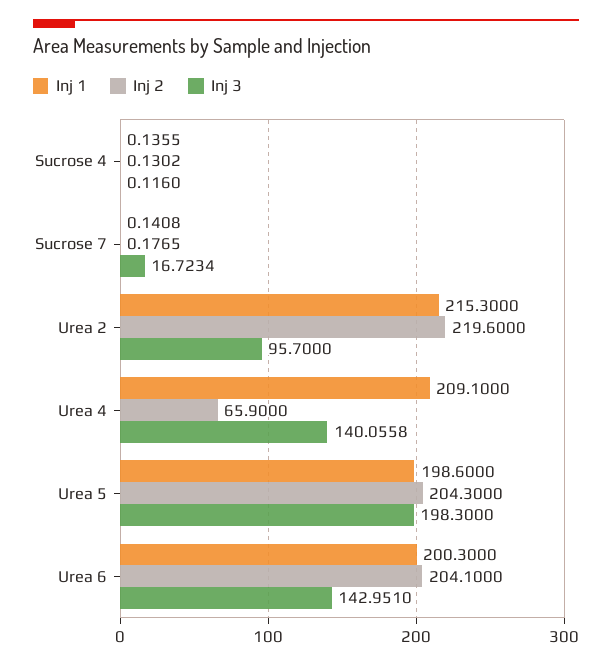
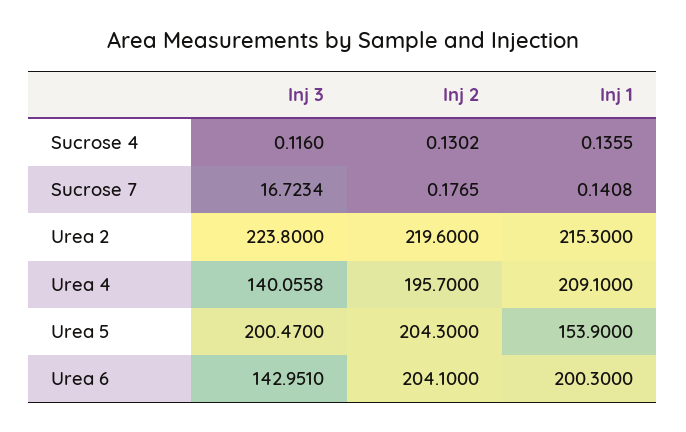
Inj 3, Urea 2: 95.7 -> 223.8
Inj 2, Urea 4: 65.9 -> 195.7
Inj 1, Urea 5: 198.6 -> 153.9
Inj 3, Urea 5: 198.3 -> 200.47

